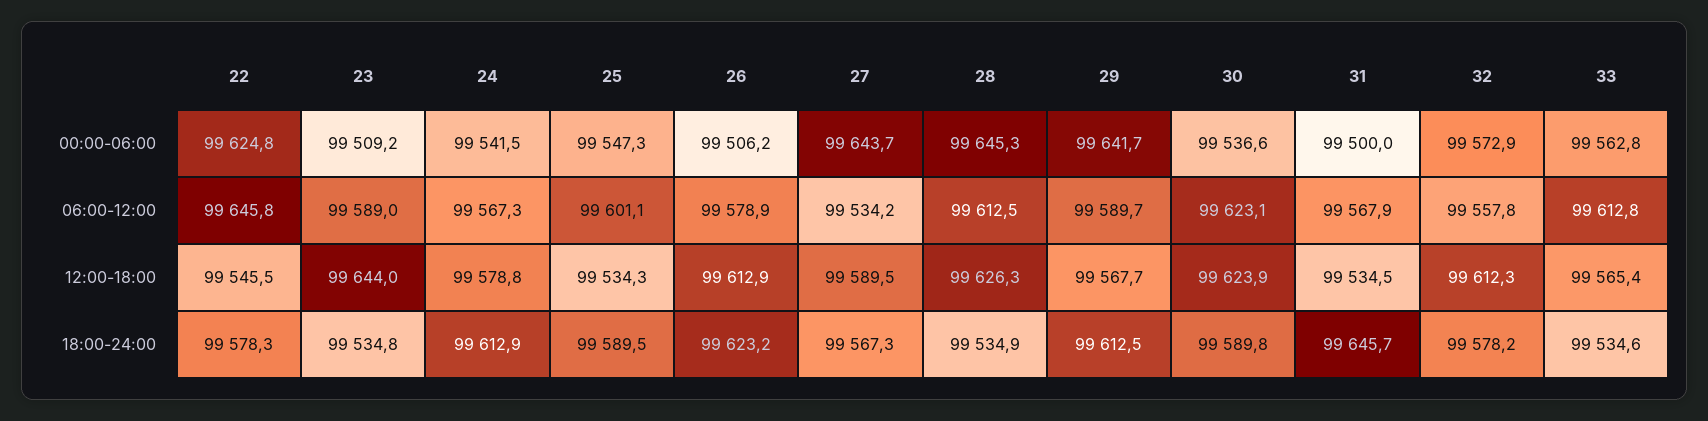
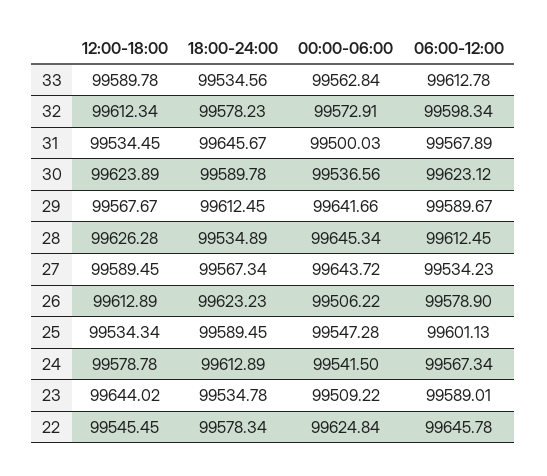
32, 06:00-12:00: 99557.8 -> 99598.34
33, 12:00-18:00: 99565.4 -> 99589.78

